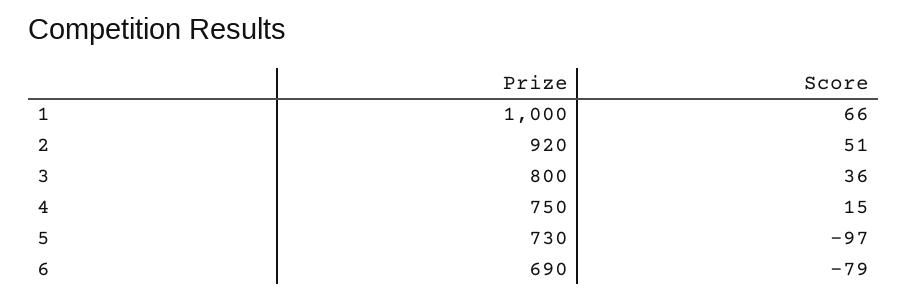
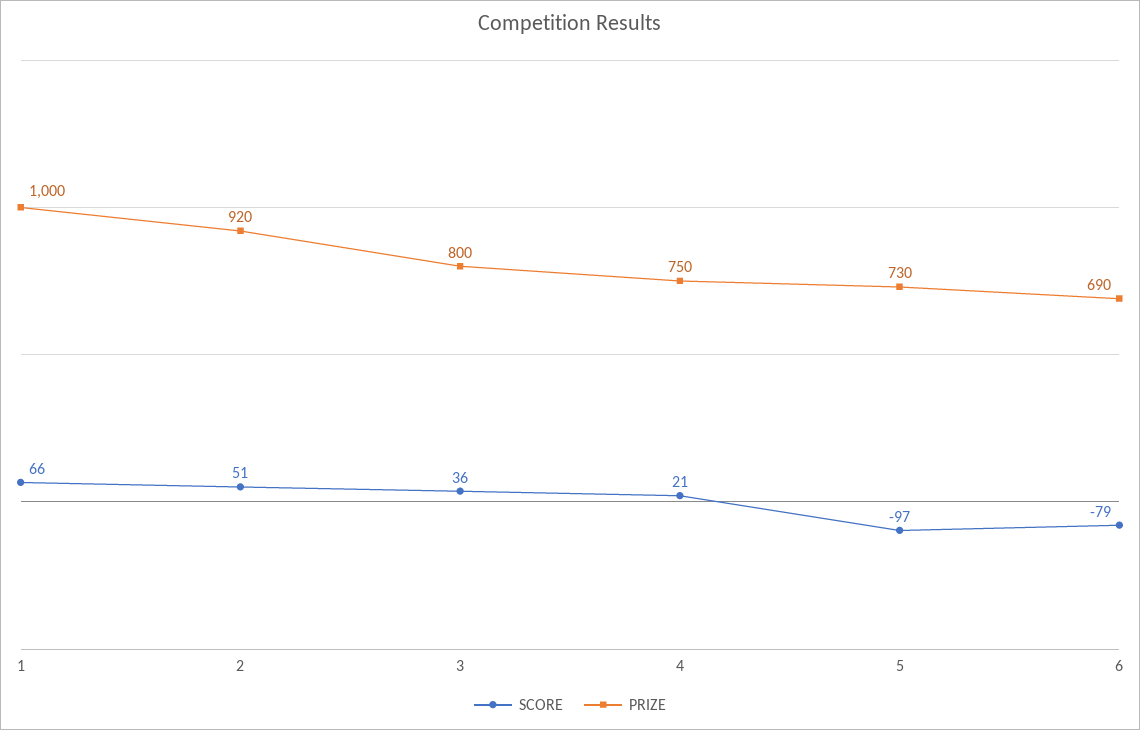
Score, 4: 15 -> 21

